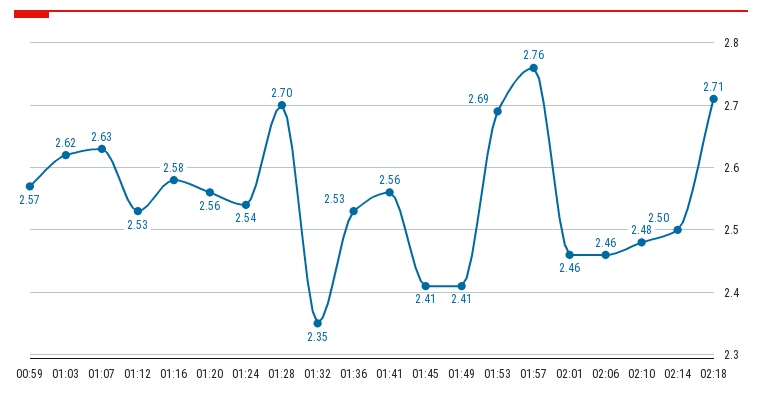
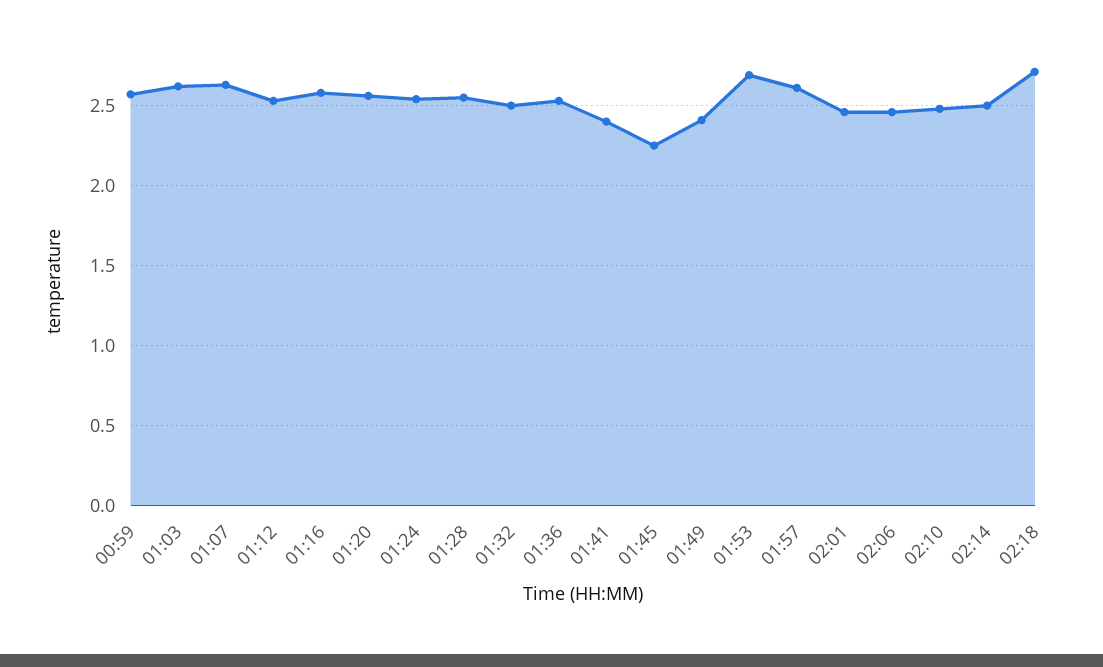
01:28: 2.7 -> 2.55
01:32: 2.35 -> 2.5
01:41: 2.56 -> 2.4
01:45: 2.41 -> 2.25
01:57: 2.76 -> 2.6

